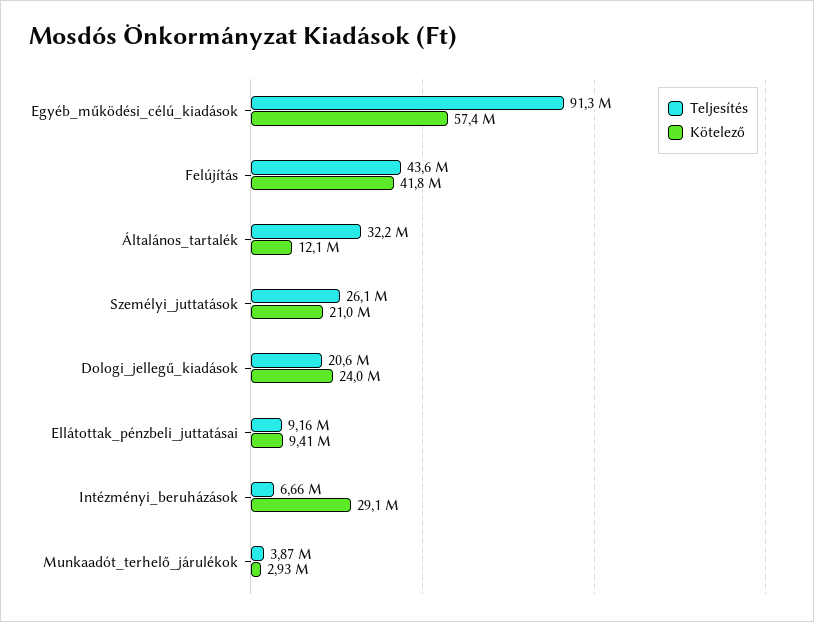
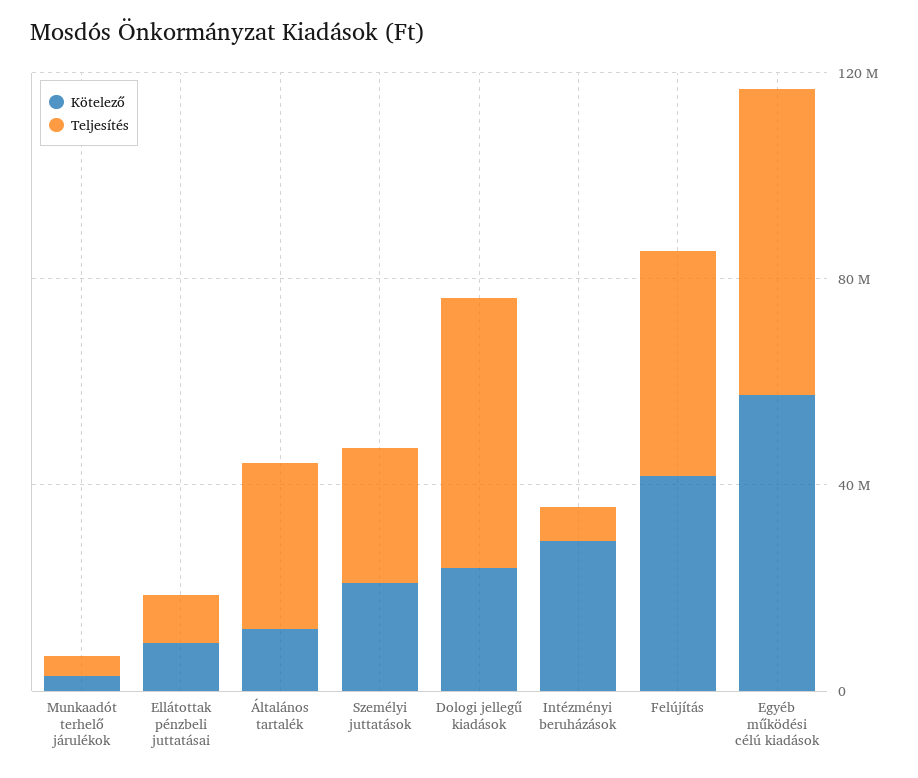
Teljesítés, Egyéb_működési_célú_kiadások: 91300000 -> 60000000
Teljesítés, Dologi_jellegű_kiadások: 20600000 -> 50000000

